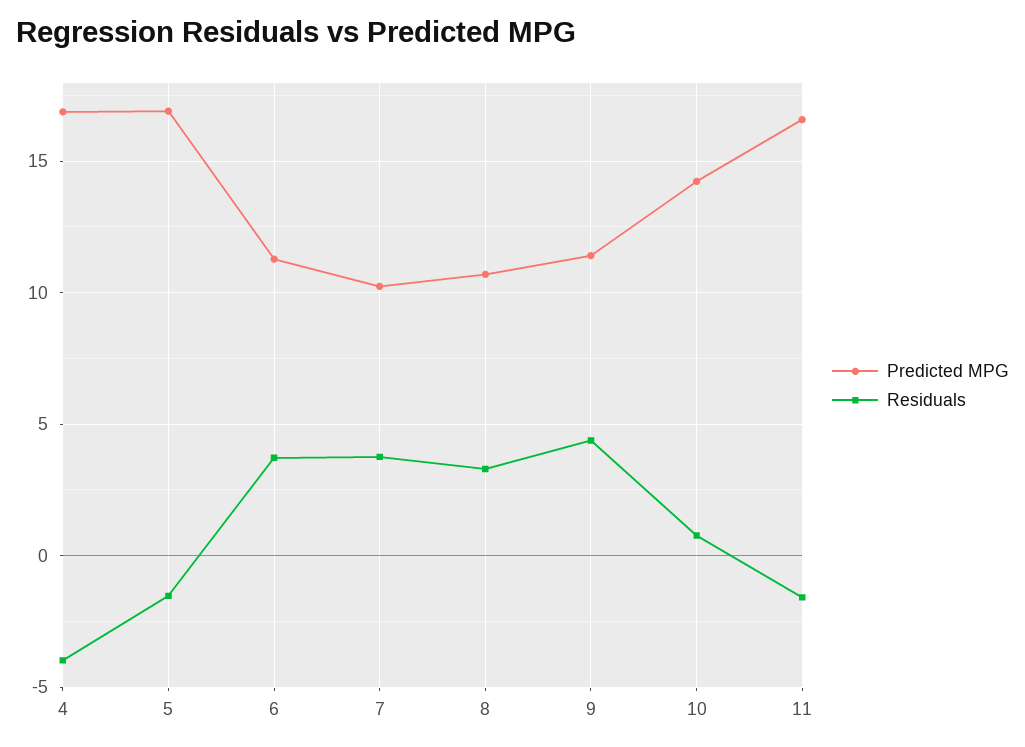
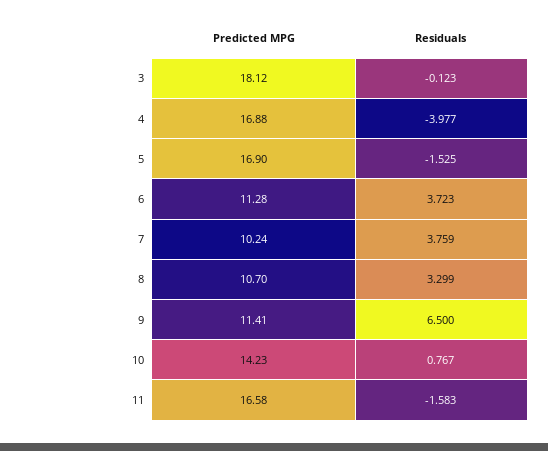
Residuals, 9: 4.5 -> 6.5
Predicted MPG, 3: none -> 18.12
Residuals, 3: none -> -0.123

